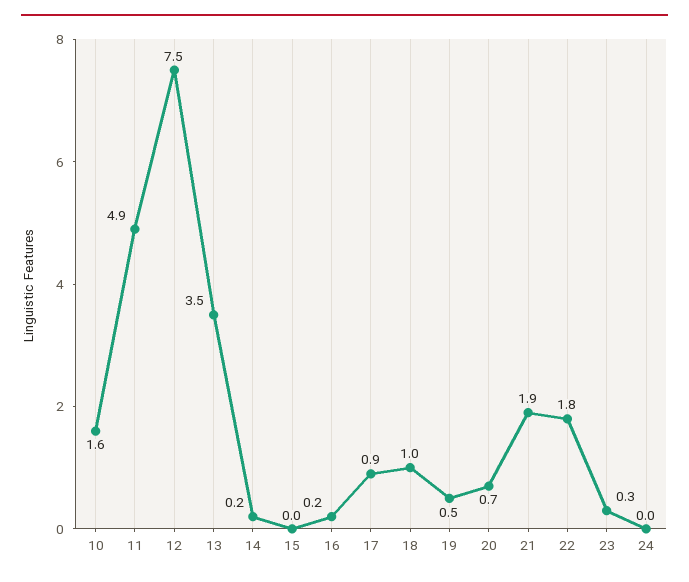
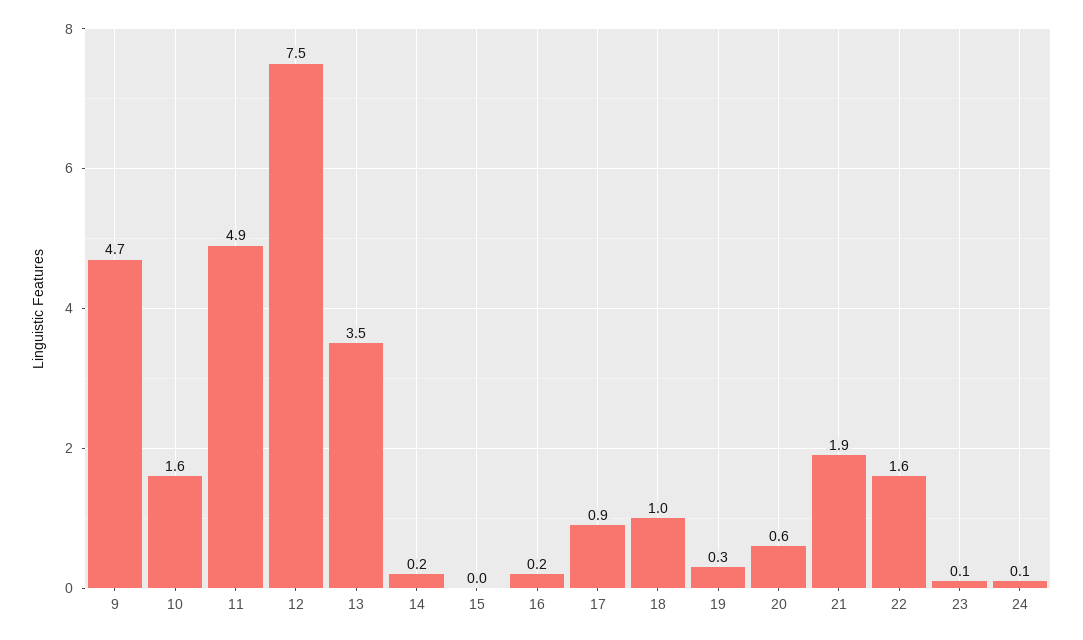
19: 0.5 -> 0.3
20: 0.7 -> 0.6
22: 1.8 -> 1.6
23: 0.3 -> 0.1
24: 0 -> 0.1
9: none -> 4.7

